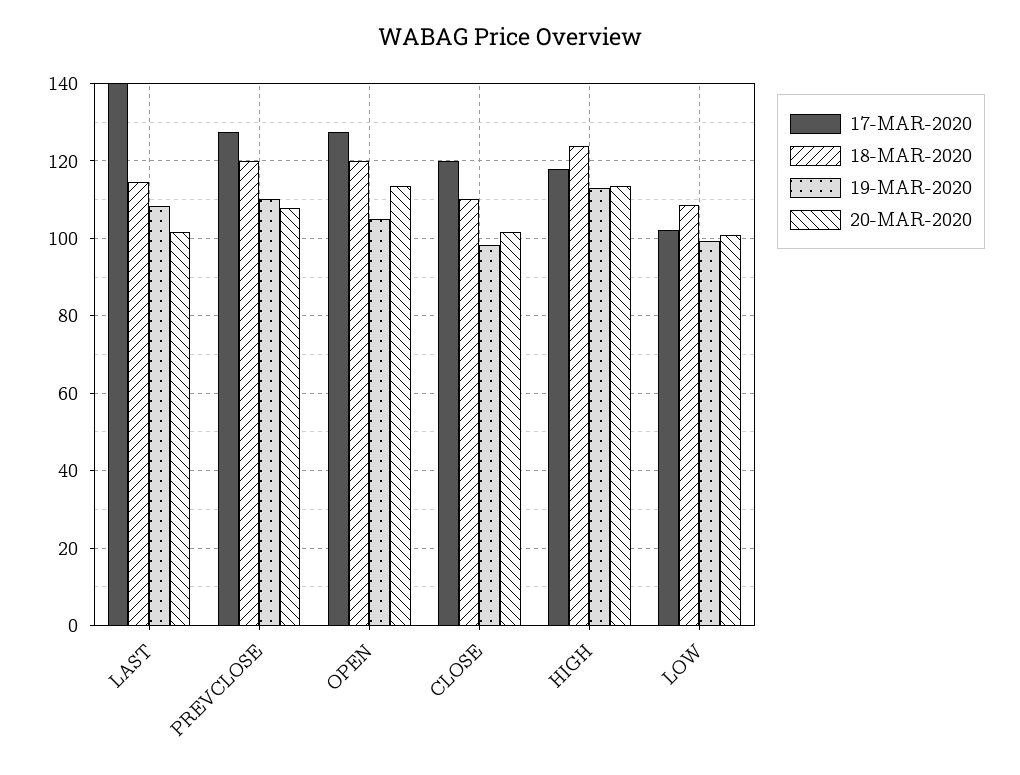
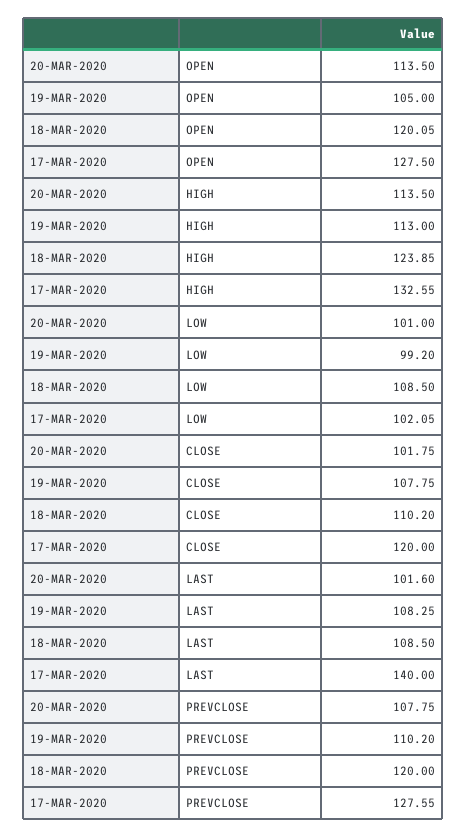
18-MAR-2020, LAST: 114 -> 108.5
19-MAR-2020, CLOSE: 98 -> 107.75
17-MAR-2020, HIGH: 118 -> 132.55

